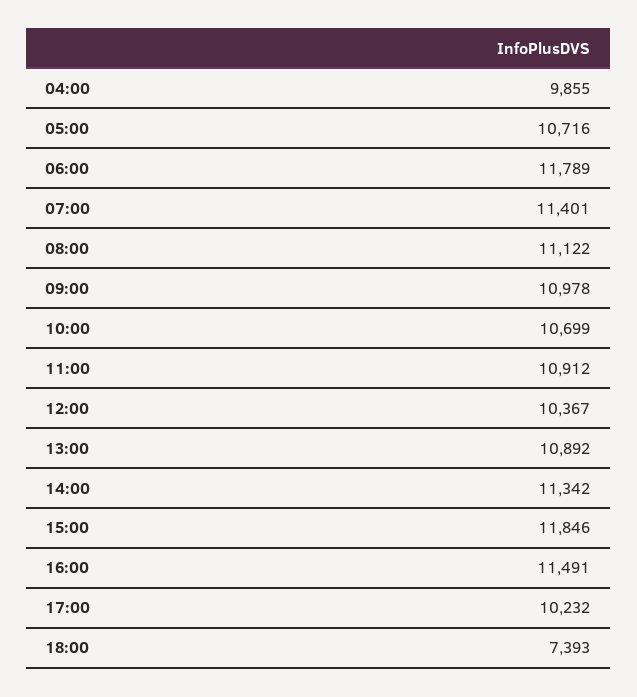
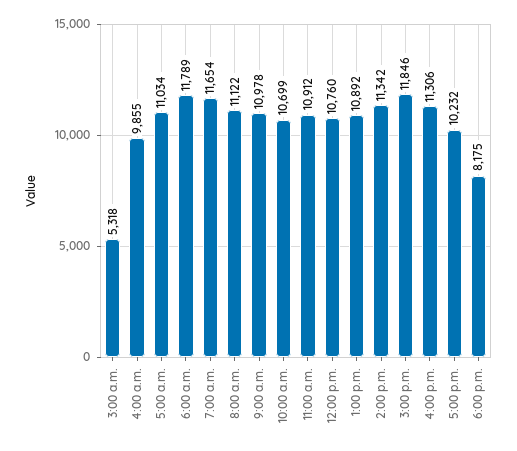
05:00: 10716 -> 11034
07:00: 11401 -> 11654
12:00: 10367 -> 10760
16:00: 11491 -> 11306
18:00: 7393 -> 8175
3:00 a.m.: none -> 5318

